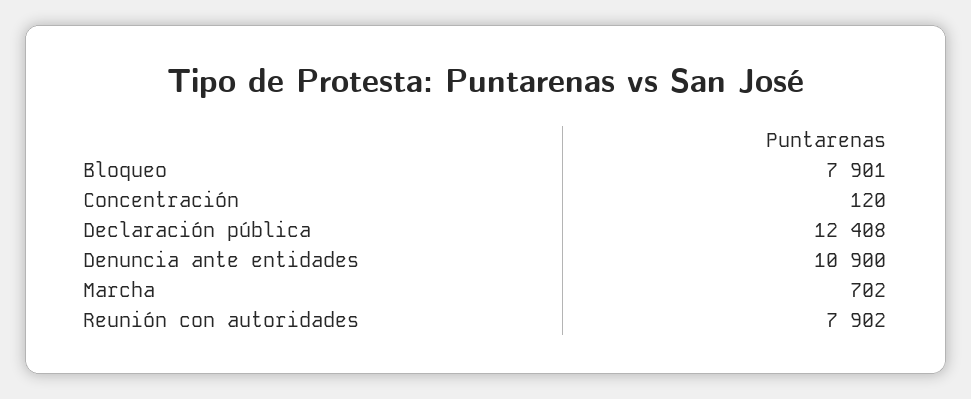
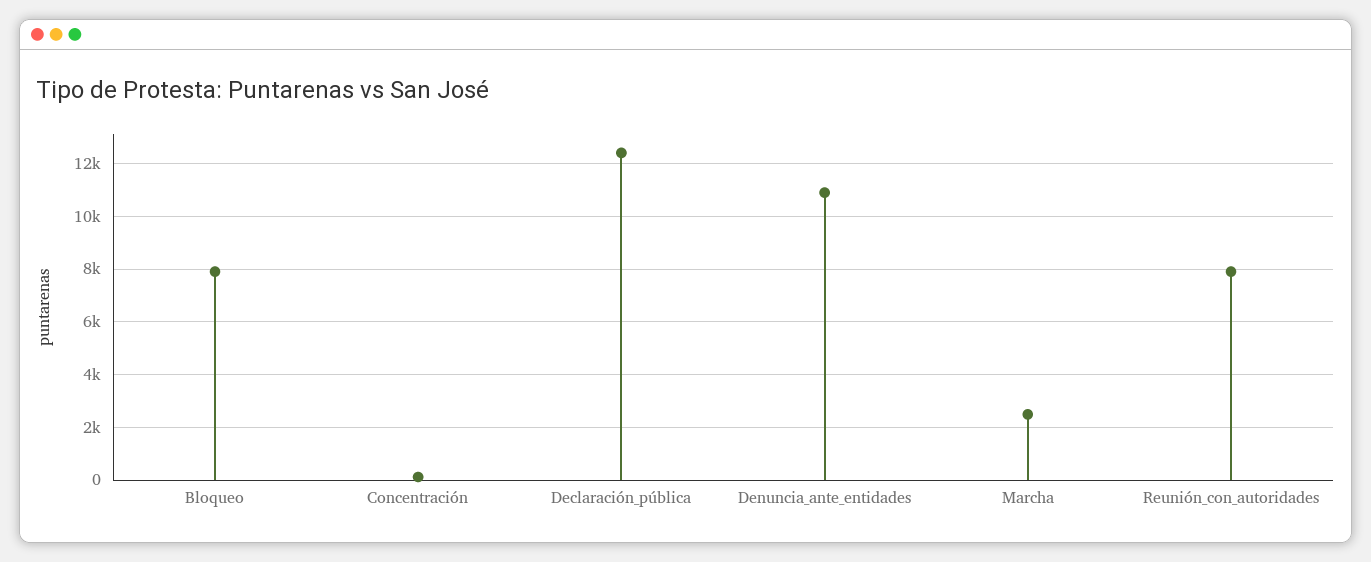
Marcha: 702 -> 2500

